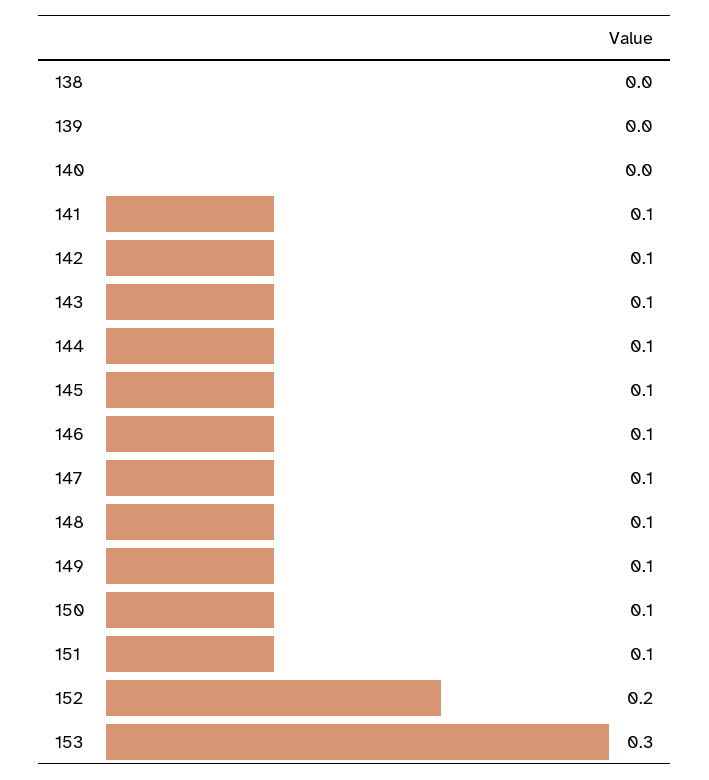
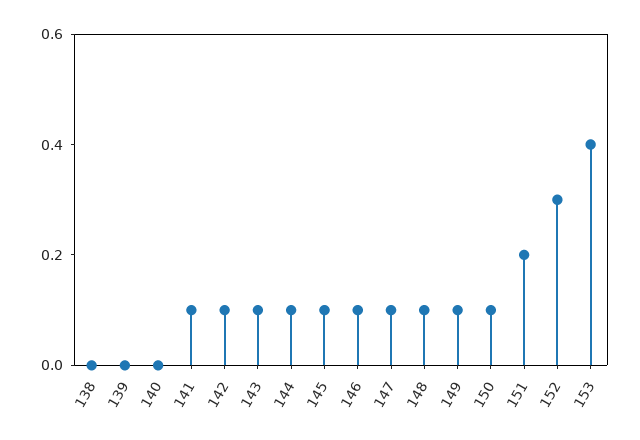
151: 0.1 -> 0.2
152: 0.2 -> 0.3
153: 0.3 -> 0.4

